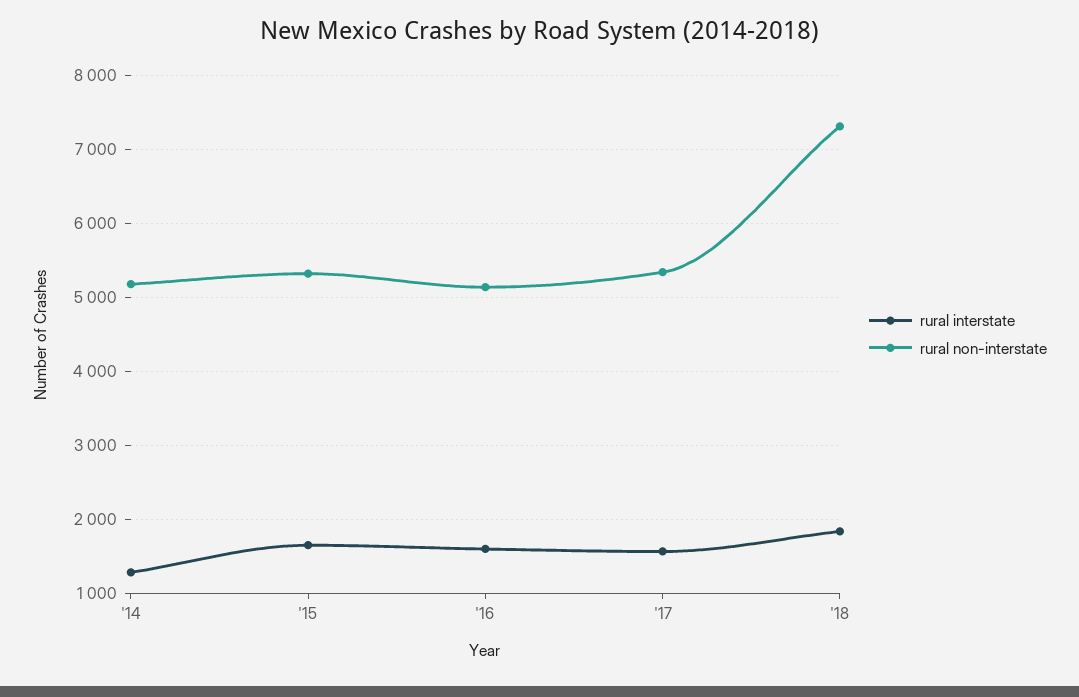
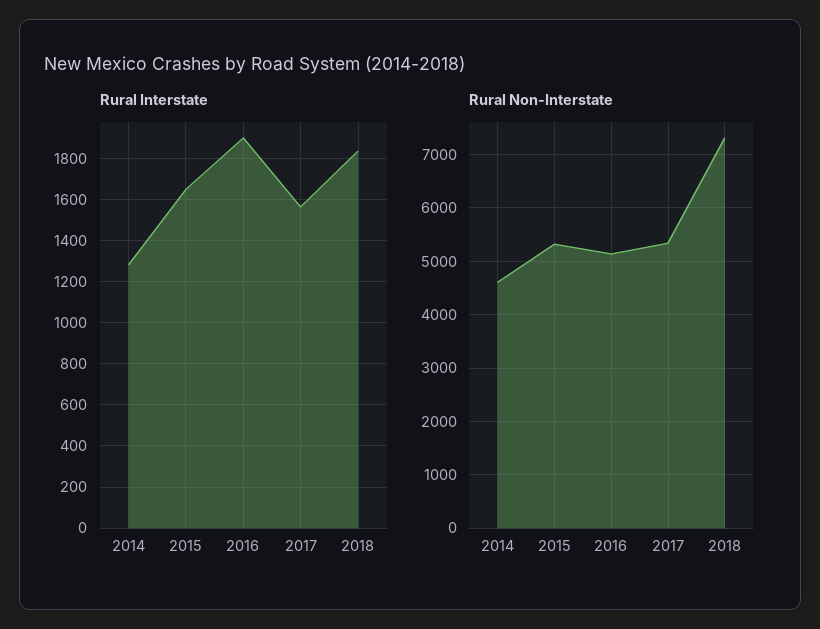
rural non-interstate, '14: 5200 -> 4600
rural interstate, '16: 1600 -> 1900

